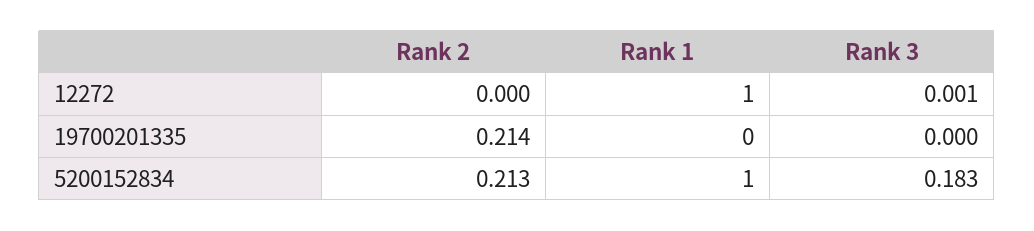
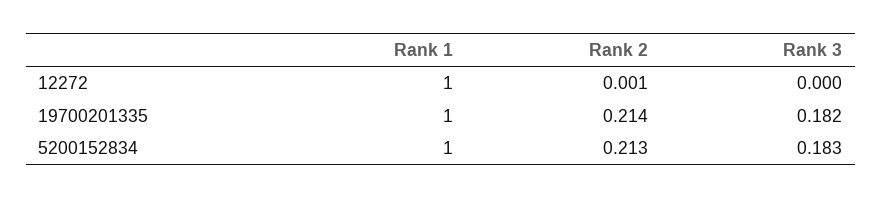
Rank 2, 12272: 0 -> 0.001
Rank 3, 12272: 0.001 -> 0
Rank 1, 19700201335: 0 -> 1
Rank 3, 19700201335: 0 -> 0.182

